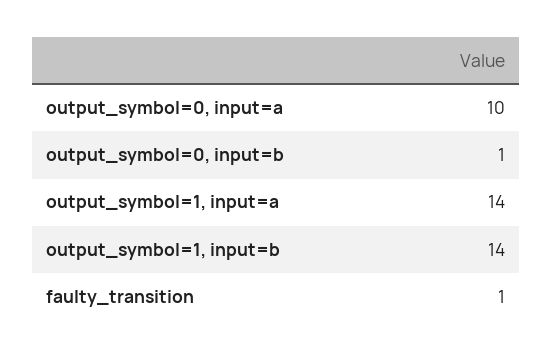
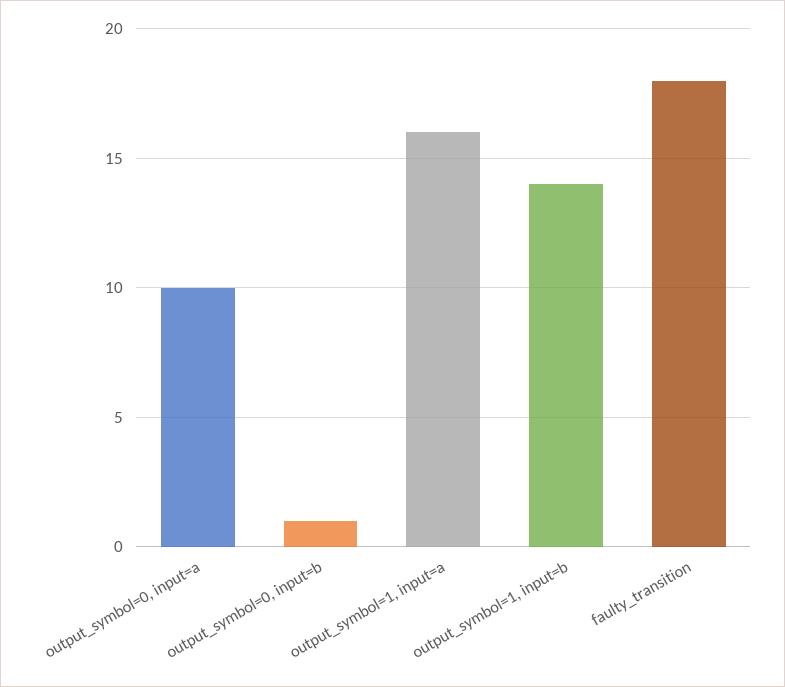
output_symbol=1, input=a: 14 -> 16
faulty_transition: 1 -> 18

